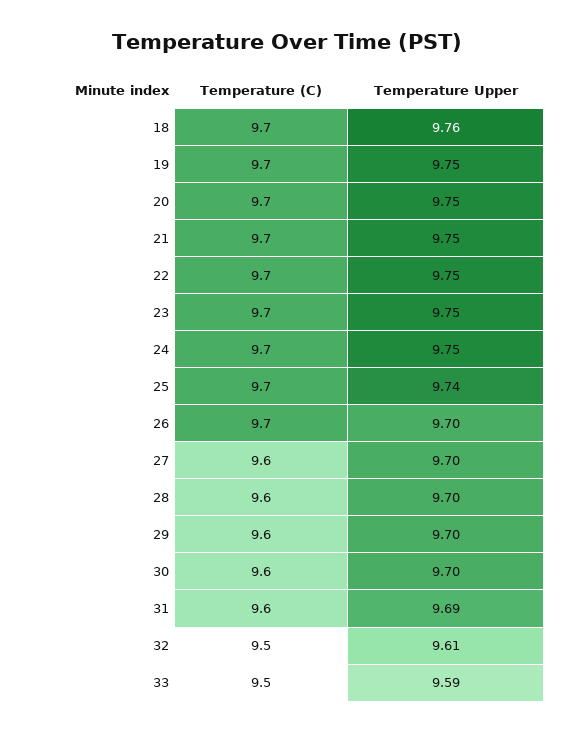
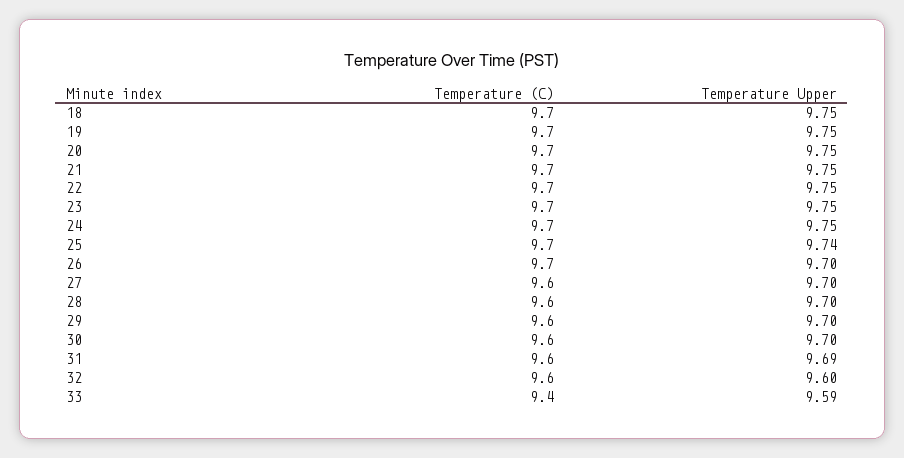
Temperature Upper, 18: 9.76 -> 9.75
Temperature (C), 32: 9.5 -> 9.6
Temperature Upper, 32: 9.61 -> 9.6
Temperature (C), 33: 9.5 -> 9.4

